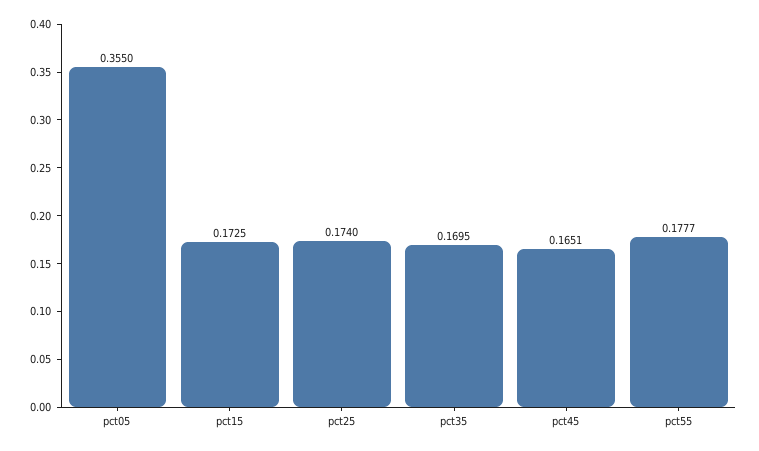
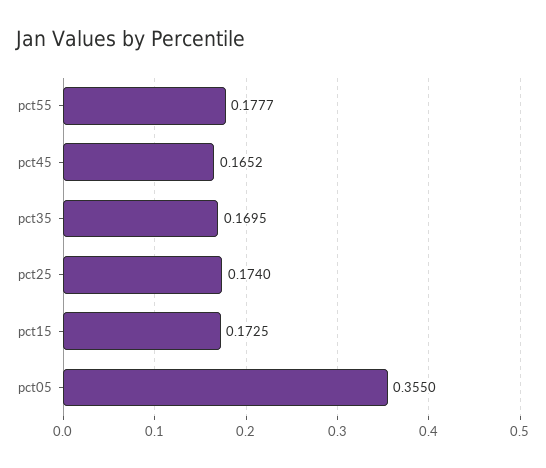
pct45: 0.1651 -> 0.1652

